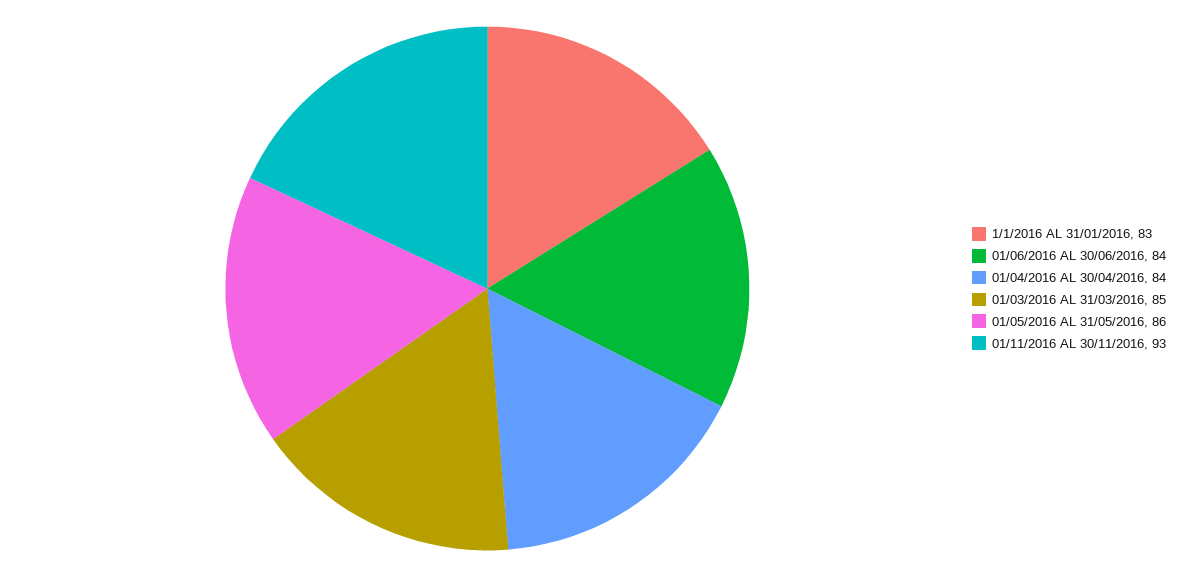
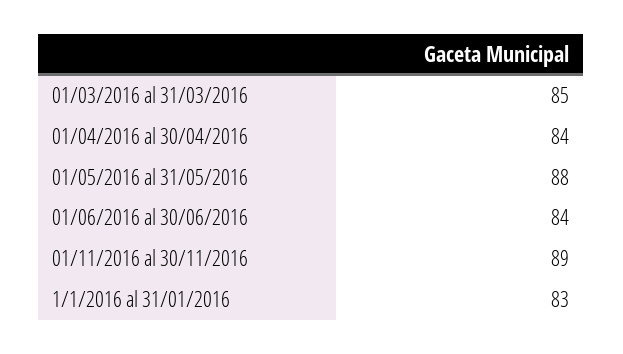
01/05/2016 AL 31/05/2016: 86 -> 88
01/11/2016 AL 30/11/2016: 93 -> 89

